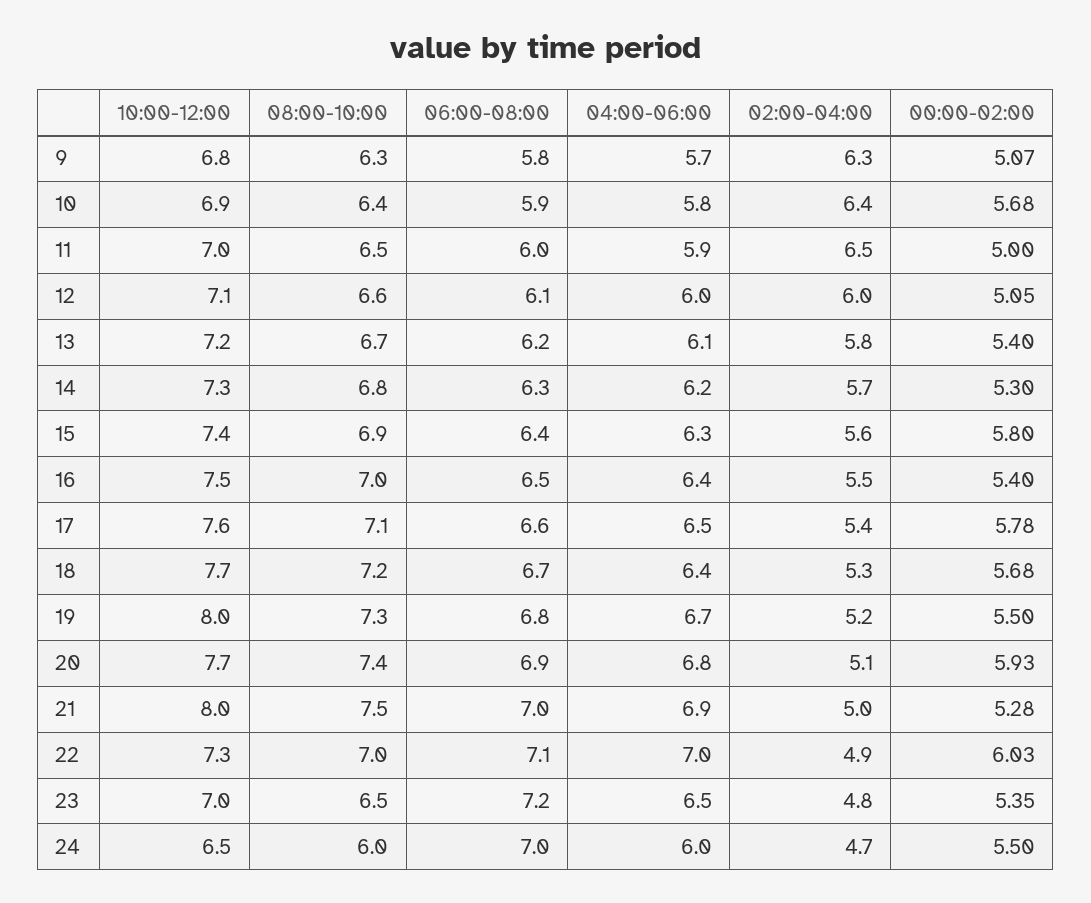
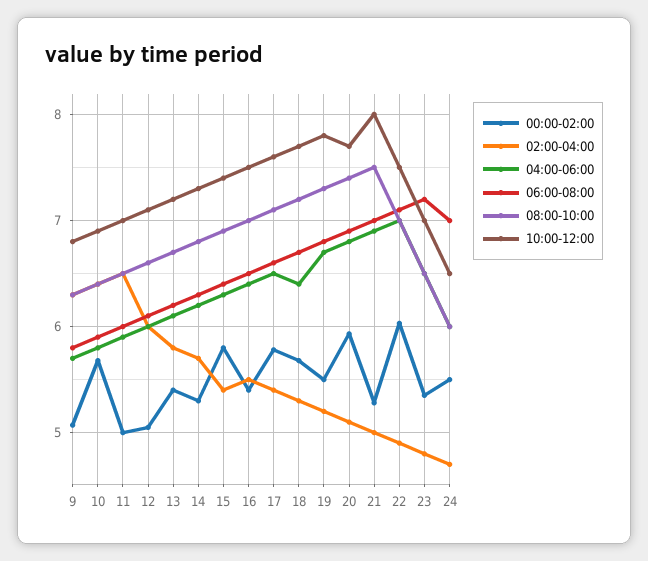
02:00-04:00, 15: 5.6 -> 5.4
10:00-12:00, 19: 8 -> 7.8
10:00-12:00, 22: 7.3 -> 7.5

